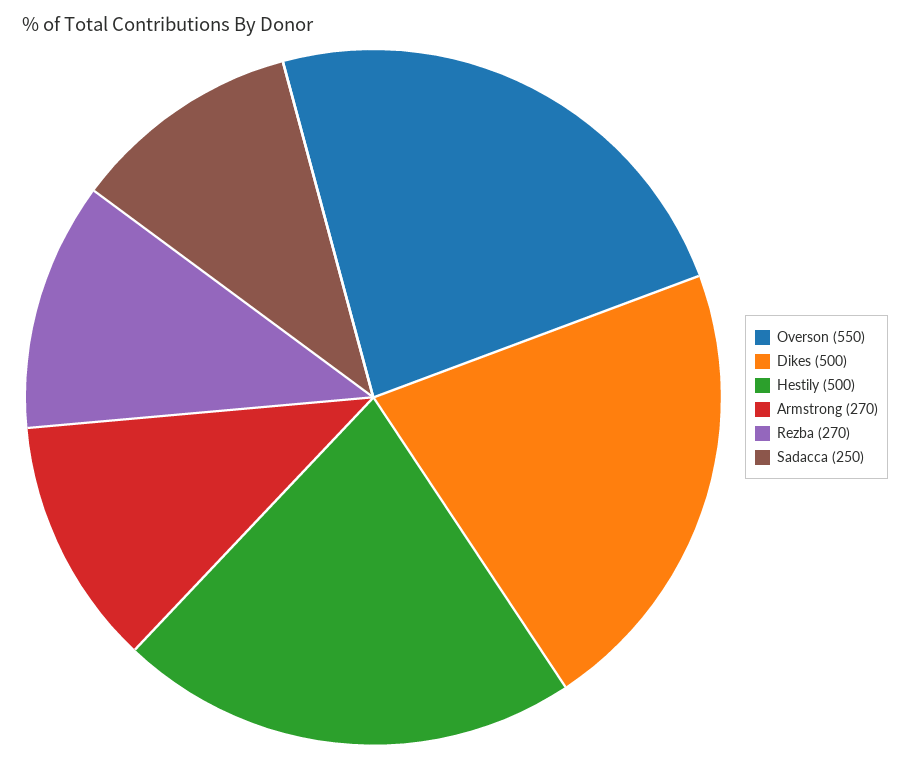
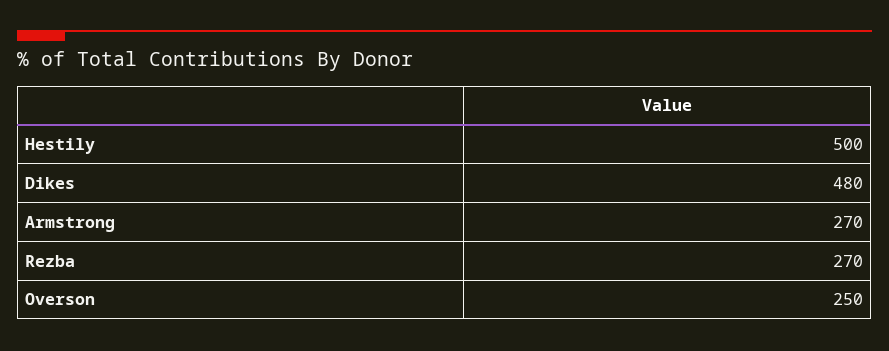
Overson: 550 -> 250
Dikes: 500 -> 480
Sadacca: 250 -> none

